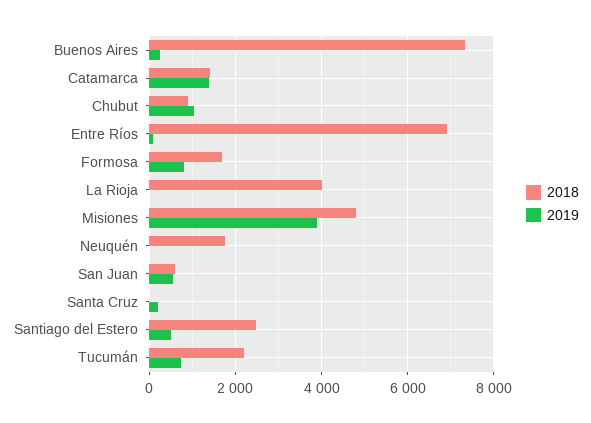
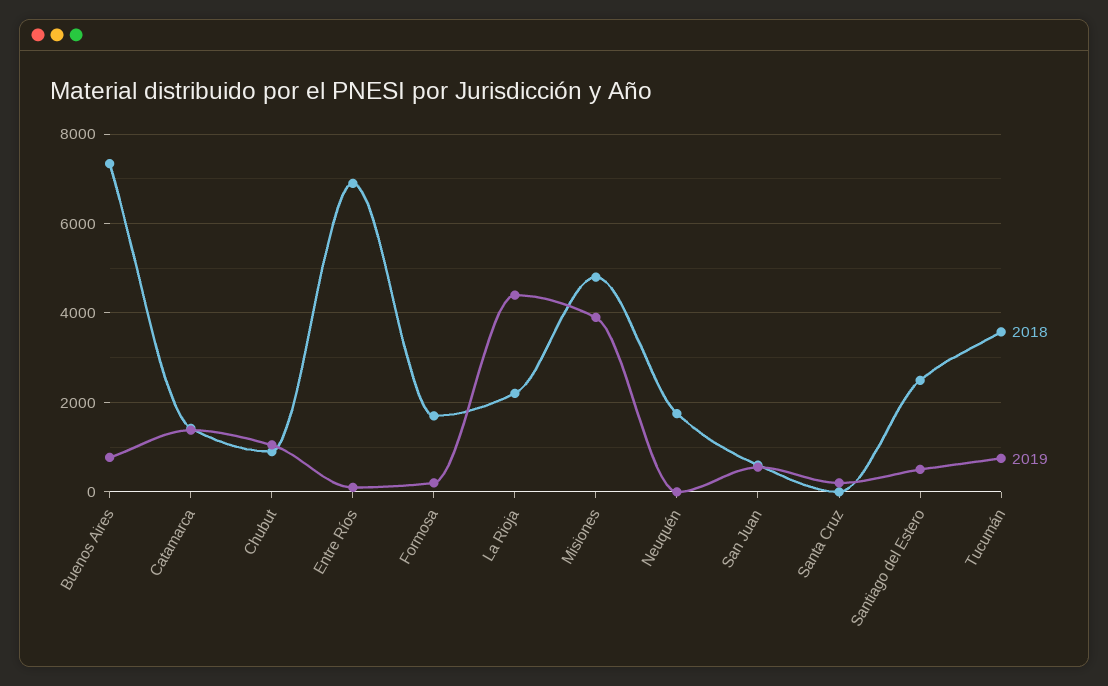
2019, Buenos Aires: 200 -> 800
2019, Formosa: 800 -> 200
2018, La Rioja: 4000 -> 2200
2019, La Rioja: 0 -> 4400
2018, Tucumán: 2200 -> 3600

